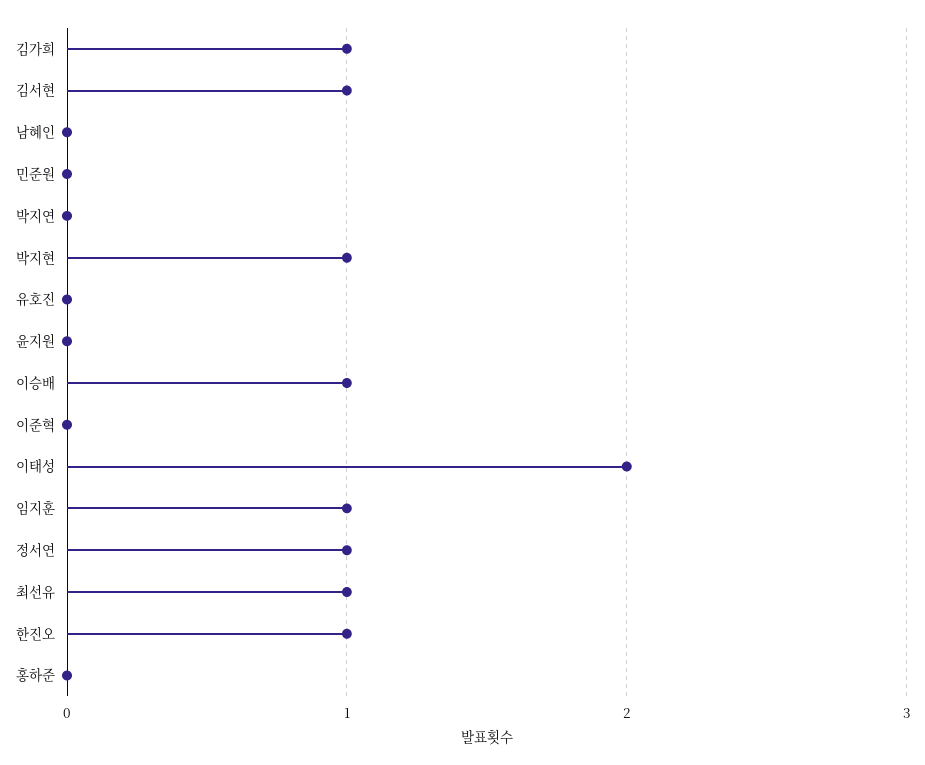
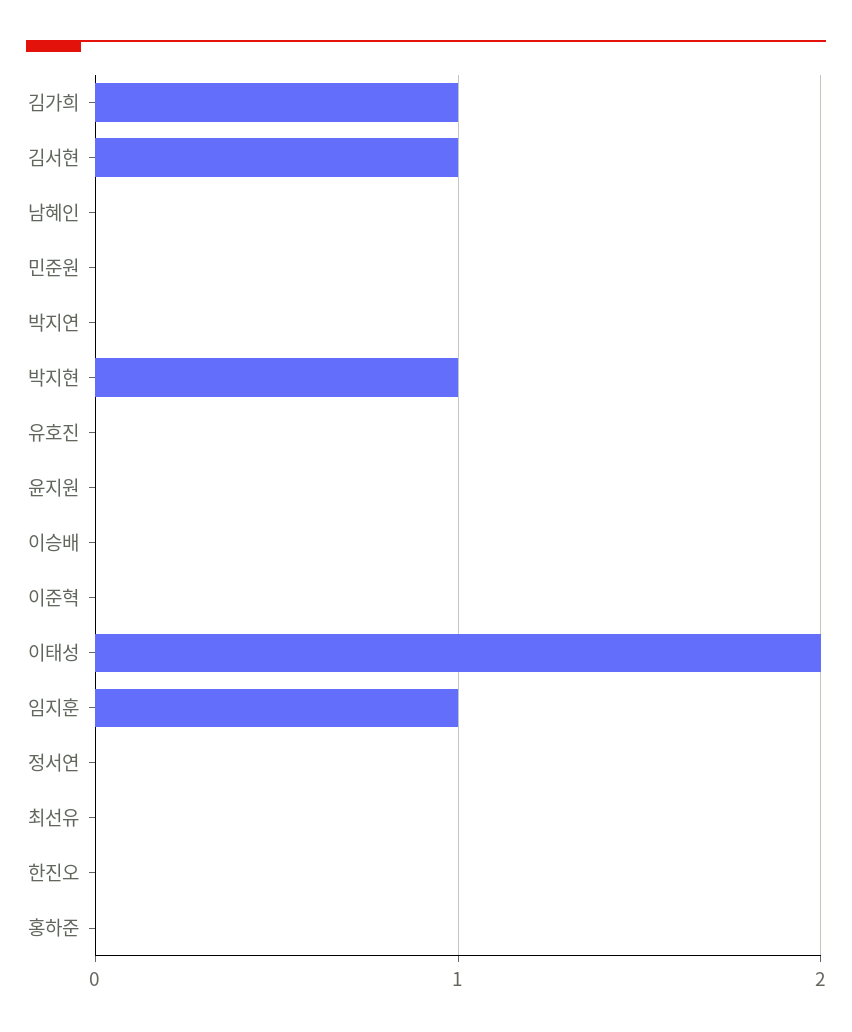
이승배: 1 -> 0
정서연: 1 -> 0
최선유: 1 -> 0
한진오: 1 -> 0

